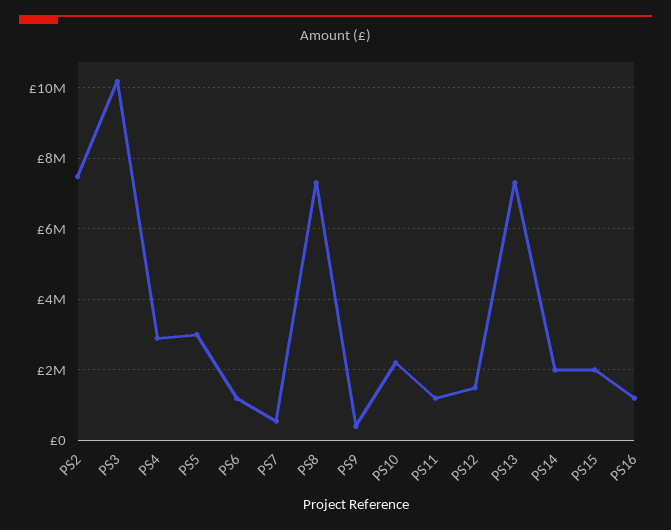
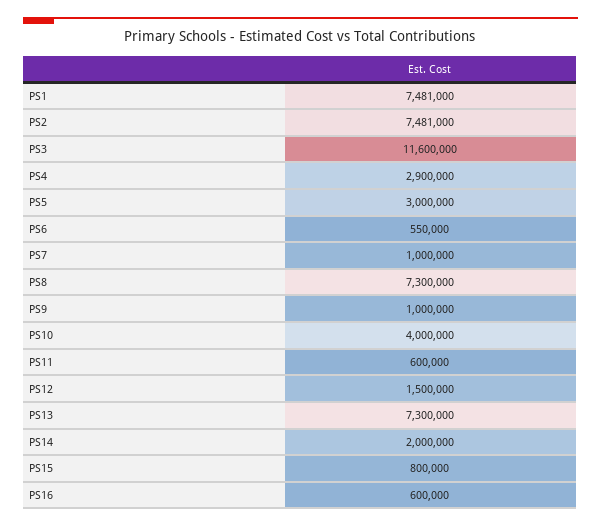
PS3: 10200000 -> 11600000
PS6: 1200000 -> 550000
PS7: 600000 -> 1000000
PS9: 400000 -> 1000000
PS10: 2200000 -> 4000000
PS11: 1200000 -> 600000
PS15: 2000000 -> 800000
PS16: 1200000 -> 600000
PS1: none -> 7481000

